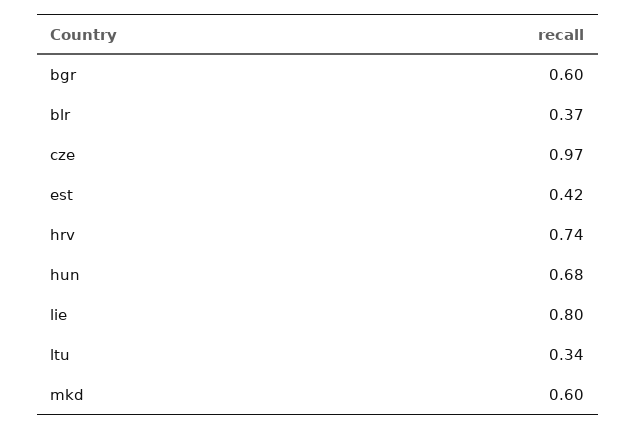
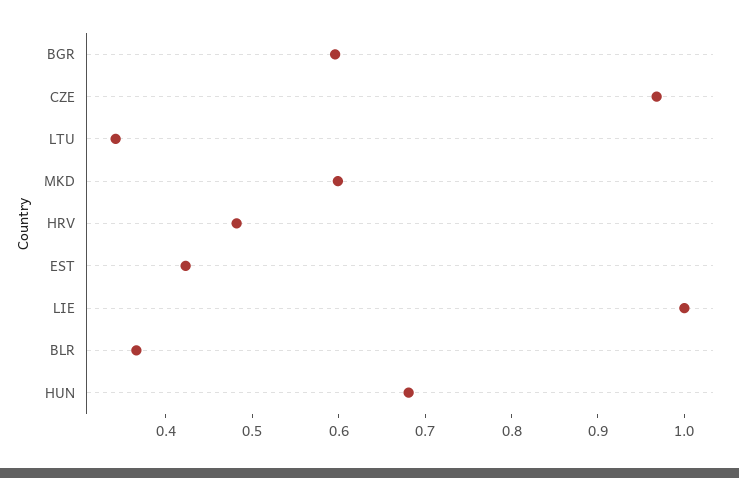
hrv: 0.74 -> 0.48
lie: 0.8 -> 1

